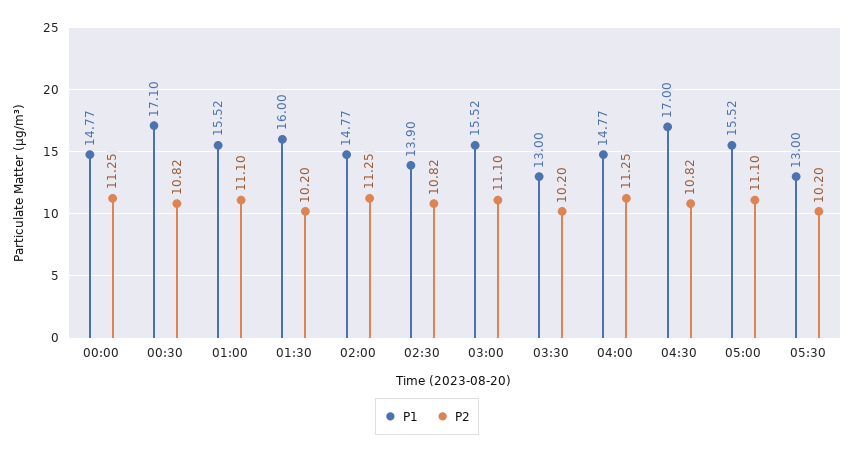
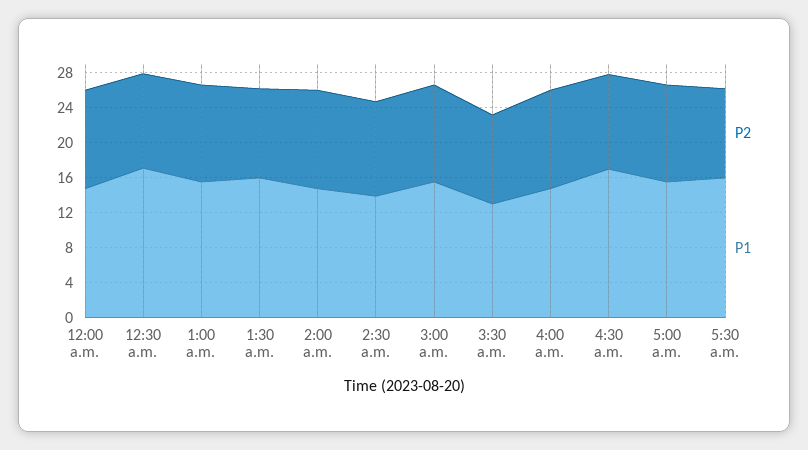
P1, 05:30: 13 -> 16

